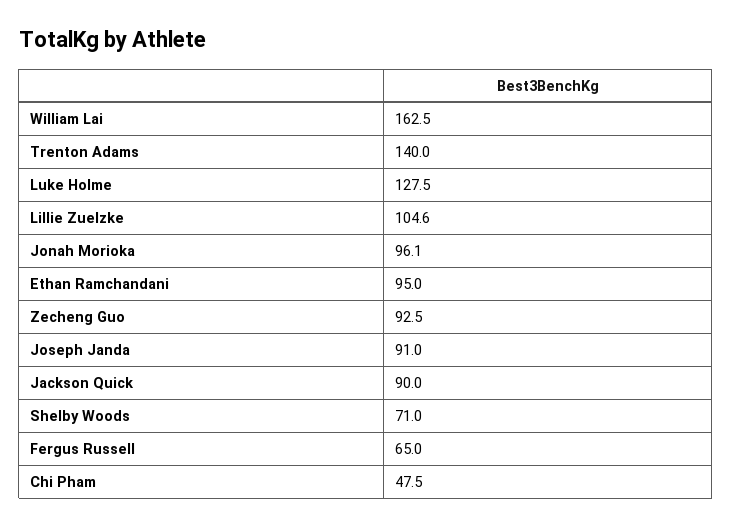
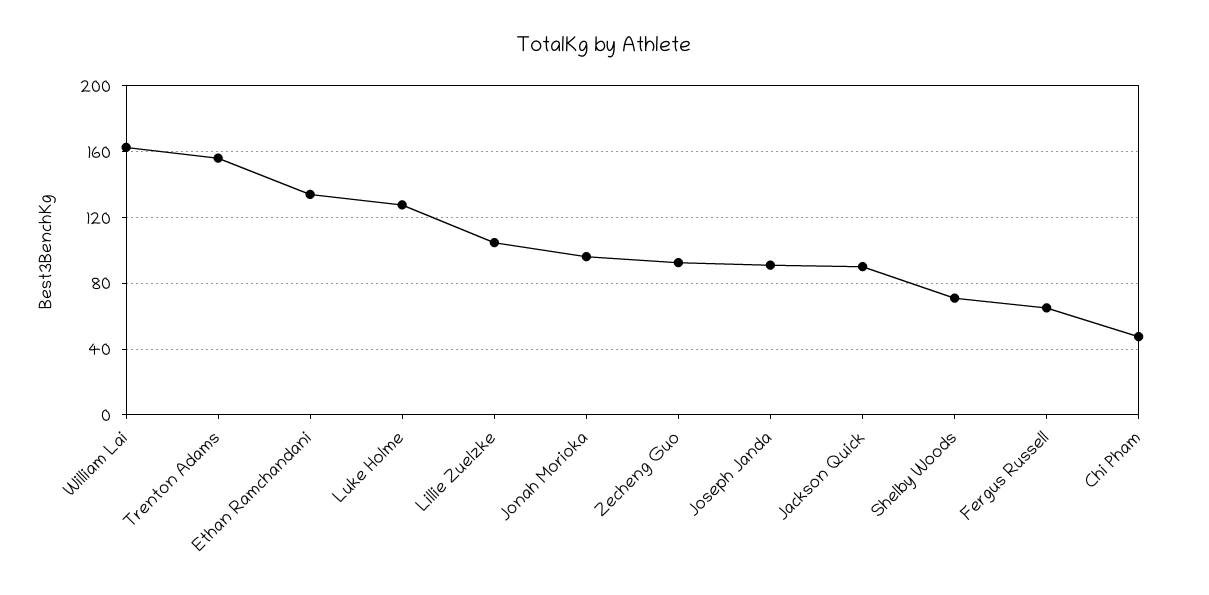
Trenton Adams: 140 -> 155
Ethan Ramchandani: 95 -> 135

